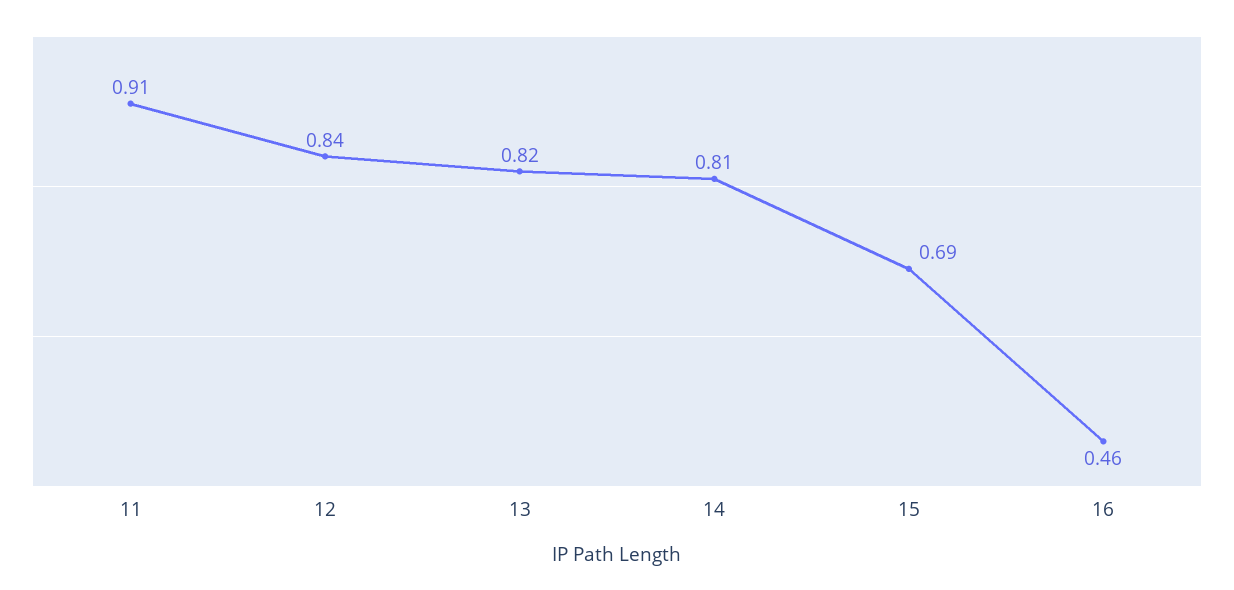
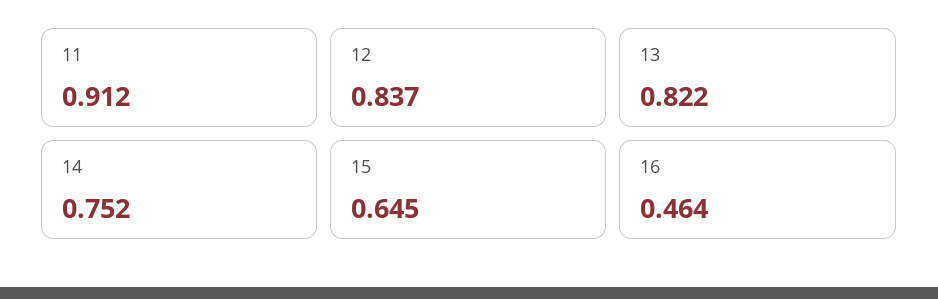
14: 0.81 -> 0.752
15: 0.69 -> 0.645

